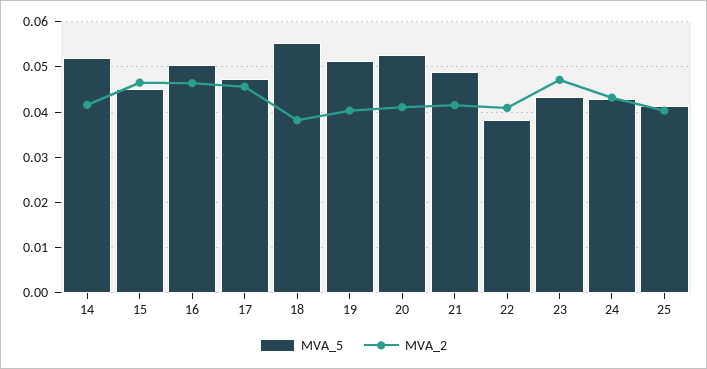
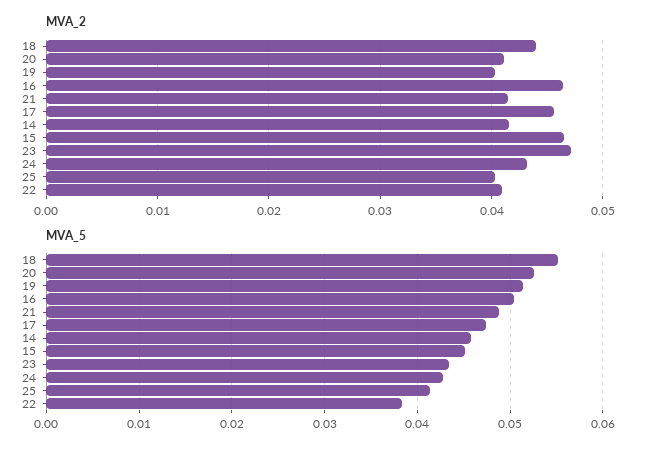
MVA_5, 14: 0.052 -> 0.046
MVA_2, 18: 0.038 -> 0.044

